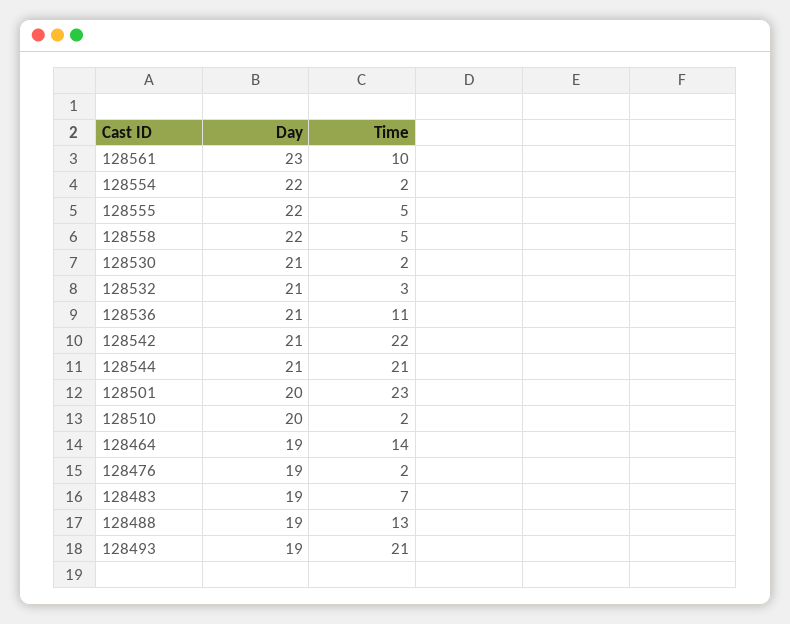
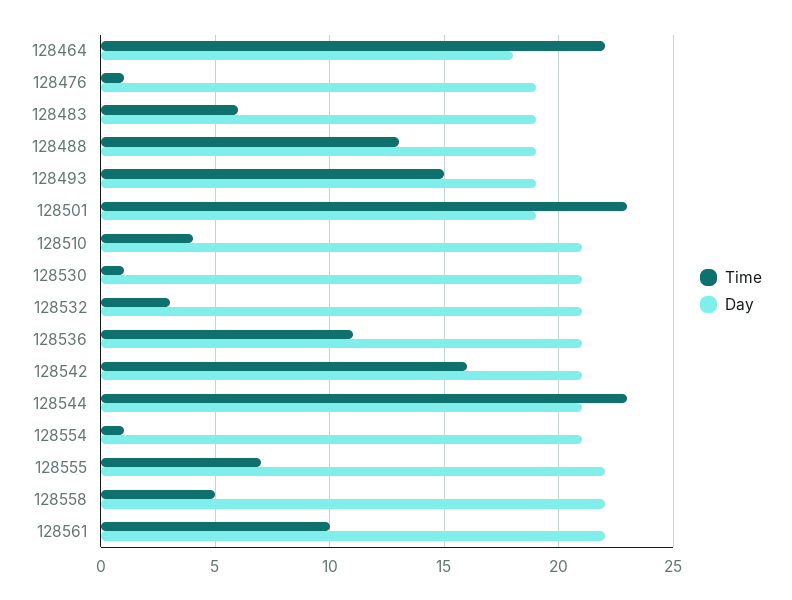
Day, 128561: 23 -> 22
Day, 128554: 22 -> 21
Time, 128554: 2 -> 1
Time, 128555: 5 -> 7
Time, 128530: 2 -> 1
Time, 128542: 22 -> 16
Time, 128544: 21 -> 23
Day, 128501: 20 -> 19
Day, 128510: 20 -> 21
Time, 128510: 2 -> 4
Day, 128464: 19 -> 18
Time, 128464: 14 -> 22
Time, 128476: 2 -> 1
Time, 128483: 7 -> 6
Time, 128493: 21 -> 15

